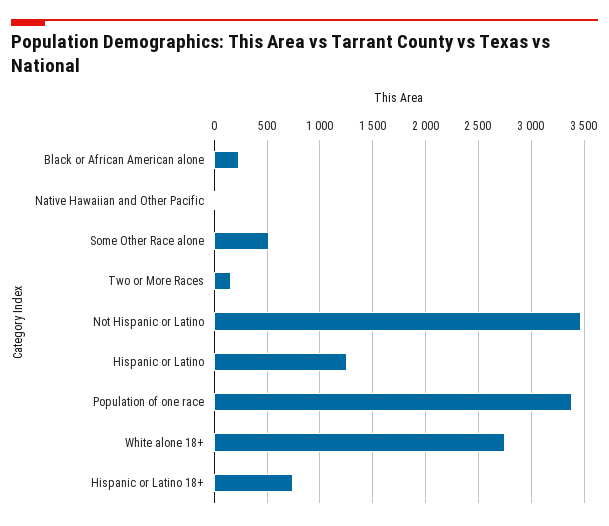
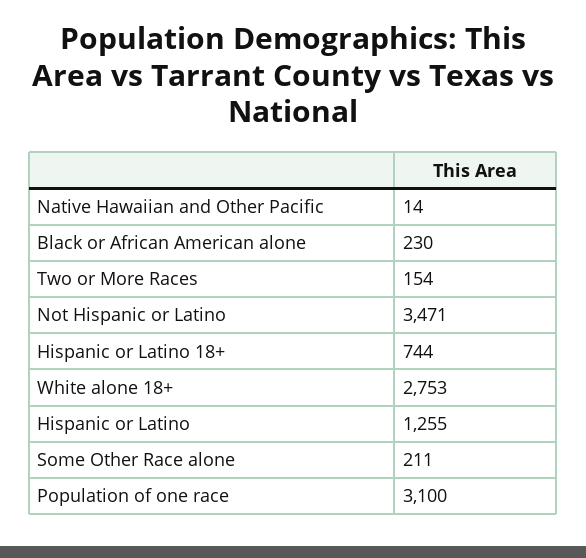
Some Other Race alone: 500 -> 211
Population of one race: 3400 -> 3100

